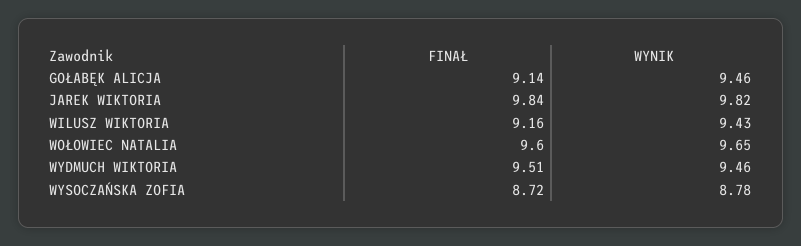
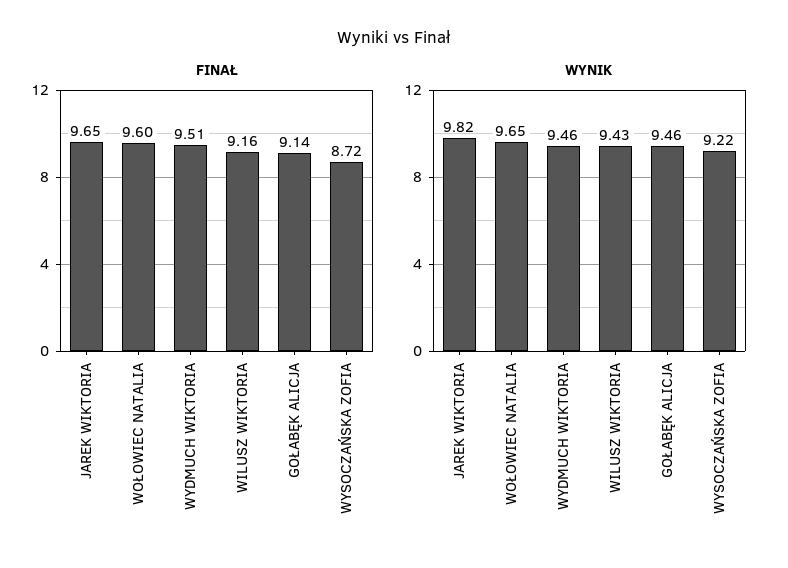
FINAŁ, JAREK WIKTORIA: 9.84 -> 9.65
WYNIK, WYSOCZAŃSKA ZOFIA: 8.78 -> 9.22

